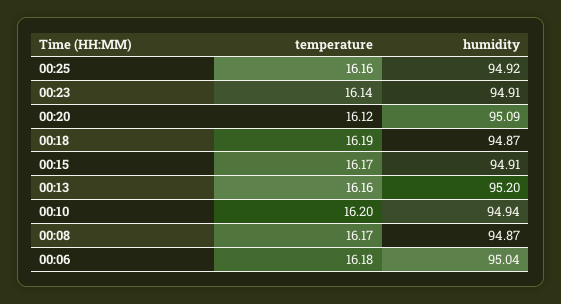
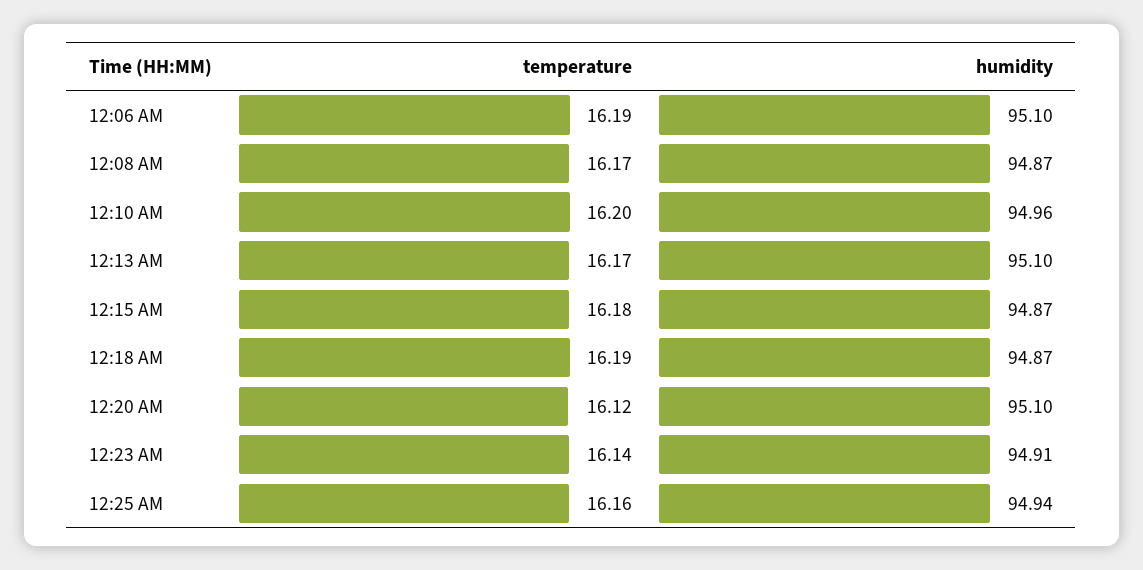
humidity, 00:25: 94.92 -> 94.94
humidity, 00:20: 95.09 -> 95.1
temperature, 00:15: 16.17 -> 16.18
humidity, 00:15: 94.91 -> 94.87
temperature, 00:13: 16.16 -> 16.17
humidity, 00:13: 95.2 -> 95.1
humidity, 00:10: 94.94 -> 94.96
temperature, 00:06: 16.18 -> 16.19
humidity, 00:06: 95.04 -> 95.1

